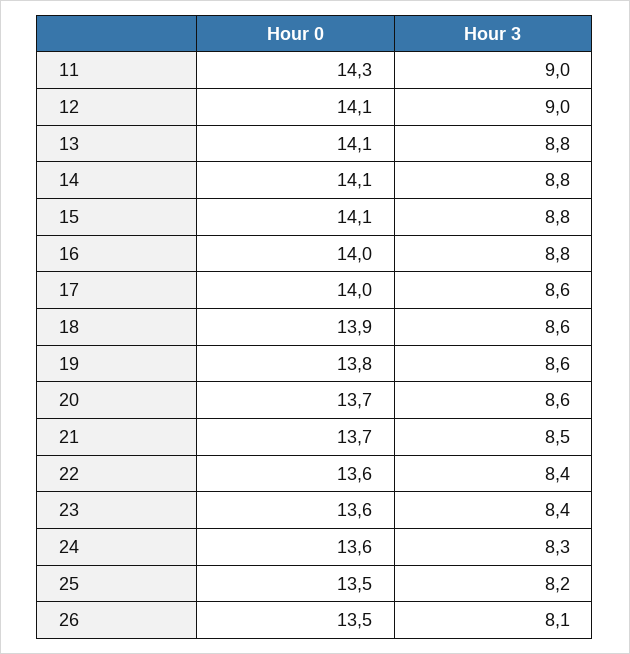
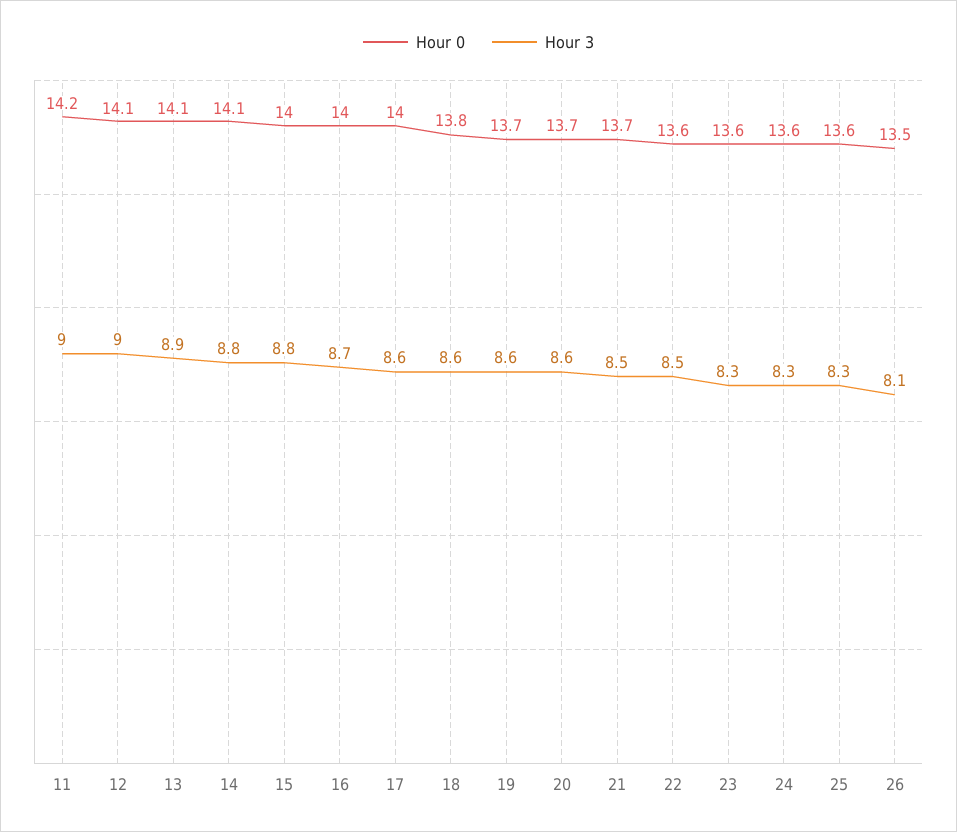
Hour 0, 11: 14.3 -> 14.2
Hour 3, 13: 8.8 -> 8.9
Hour 0, 15: 14.1 -> 14
Hour 3, 16: 8.8 -> 8.7
Hour 0, 18: 13.9 -> 13.8
Hour 0, 19: 13.8 -> 13.7
Hour 3, 22: 8.4 -> 8.5
Hour 3, 23: 8.4 -> 8.3
Hour 0, 25: 13.5 -> 13.6
Hour 3, 25: 8.2 -> 8.3

